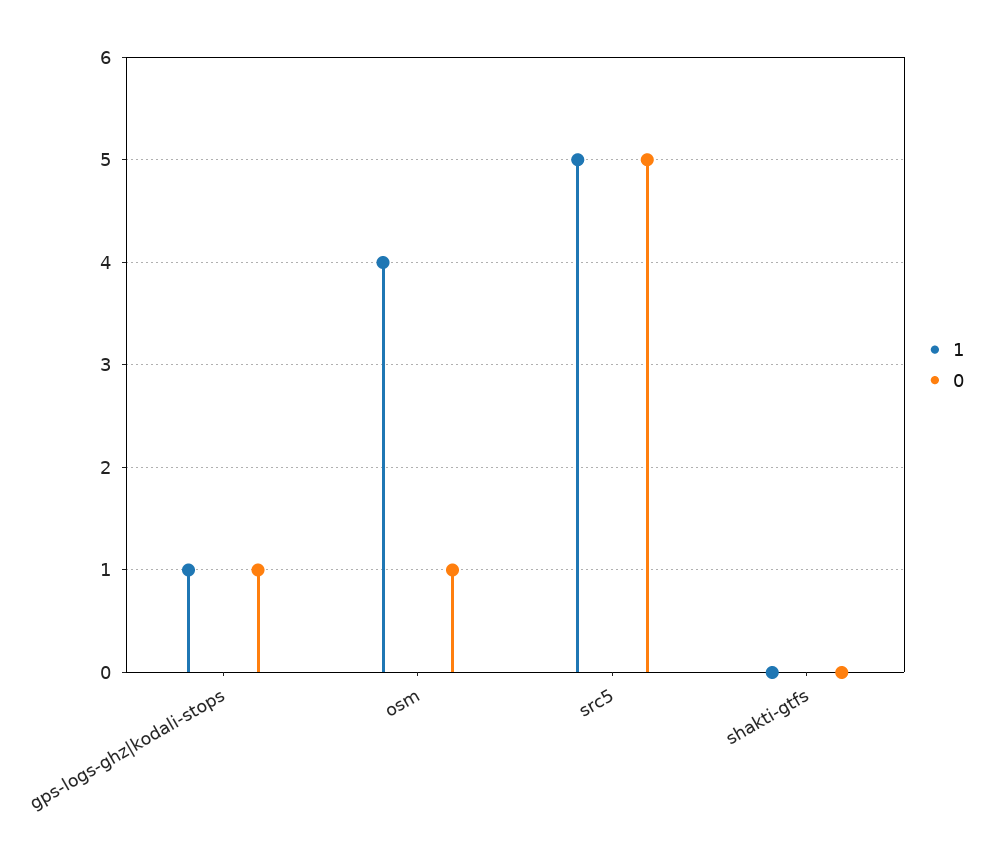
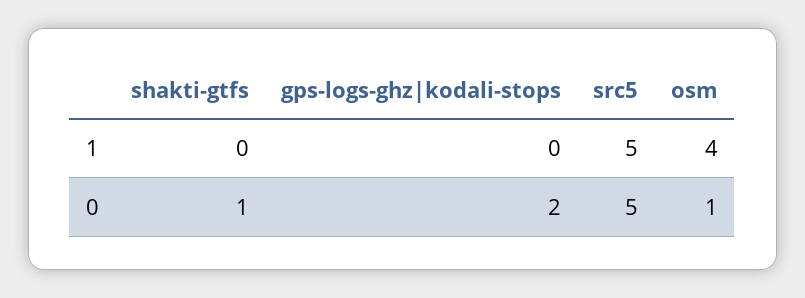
1, gps-logs-ghz|kodali-stops: 1 -> 0
0, gps-logs-ghz|kodali-stops: 1 -> 2
0, shakti-gtfs: 0 -> 1

